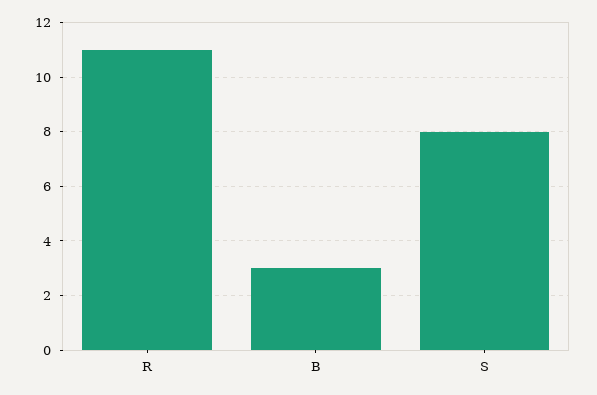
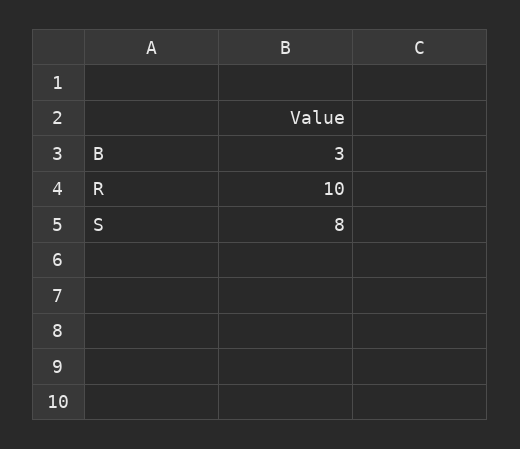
R: 11 -> 10

